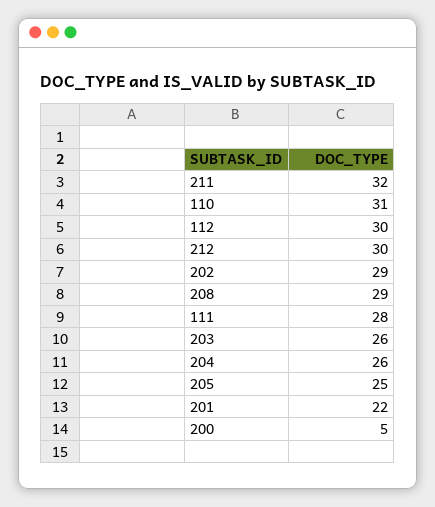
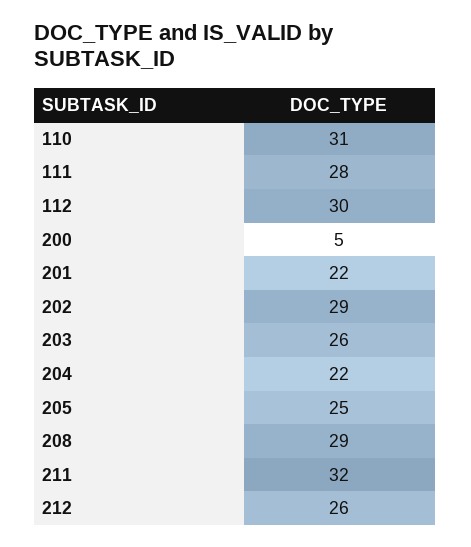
212: 30 -> 26
204: 26 -> 22

